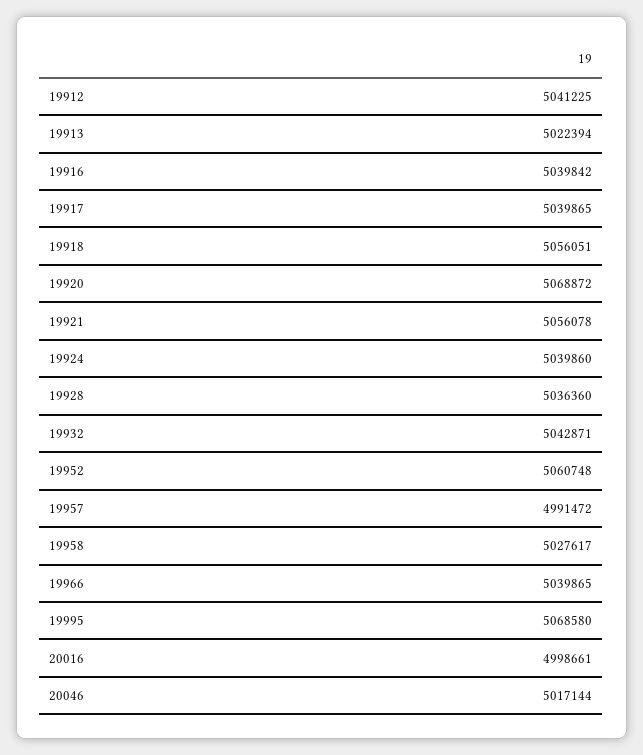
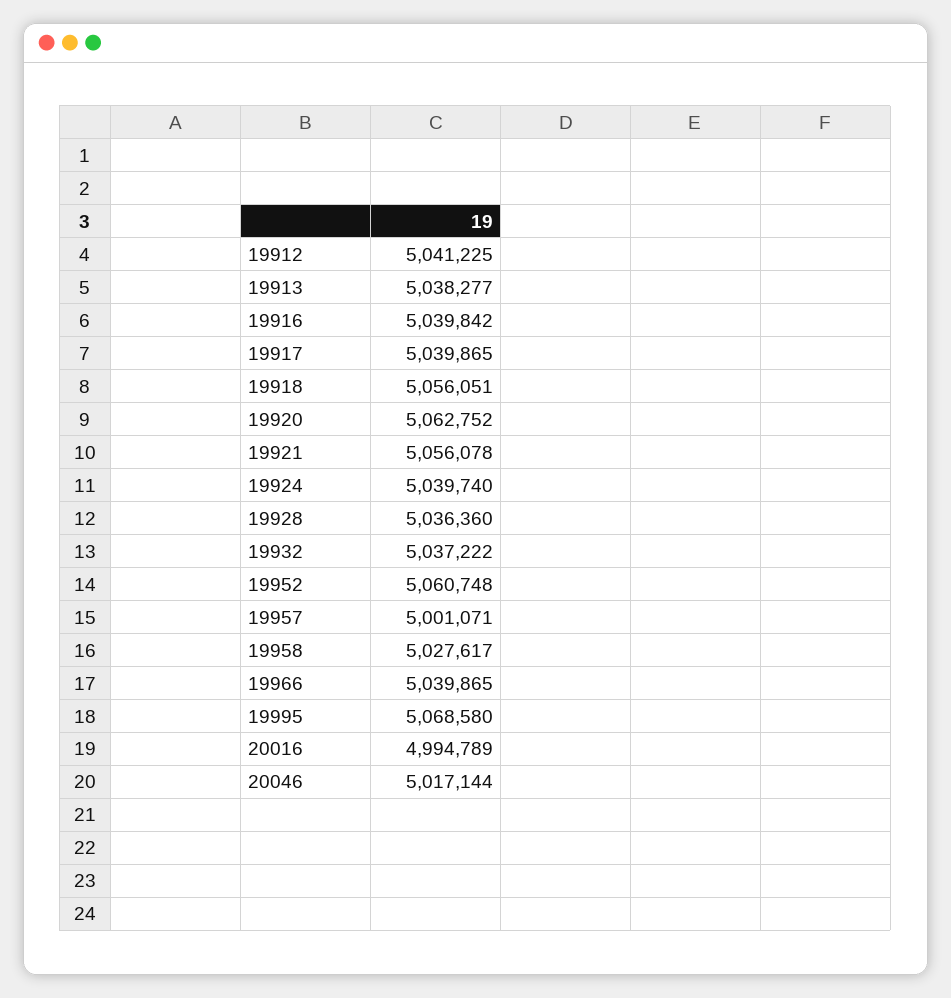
19913: 5022394 -> 5038277
19920: 5068872 -> 5062752
19924: 5039860 -> 5039740
19932: 5042871 -> 5037222
19957: 4991472 -> 5001071
20016: 4998661 -> 4994789

